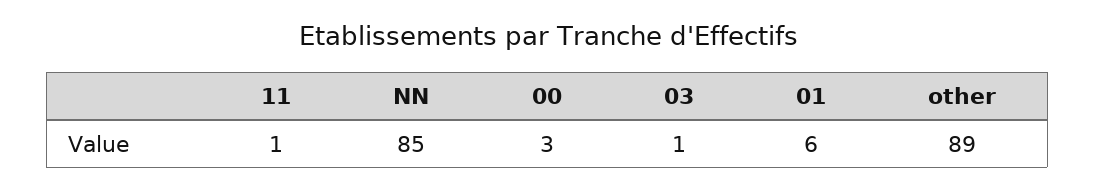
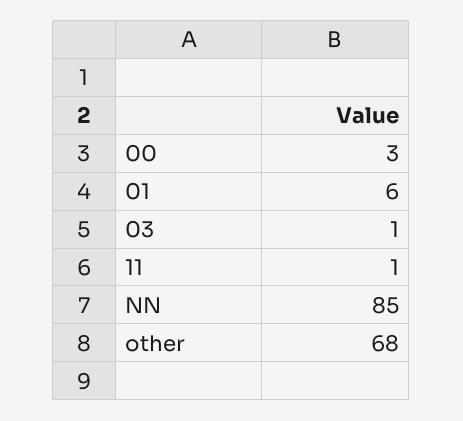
other: 89 -> 68

